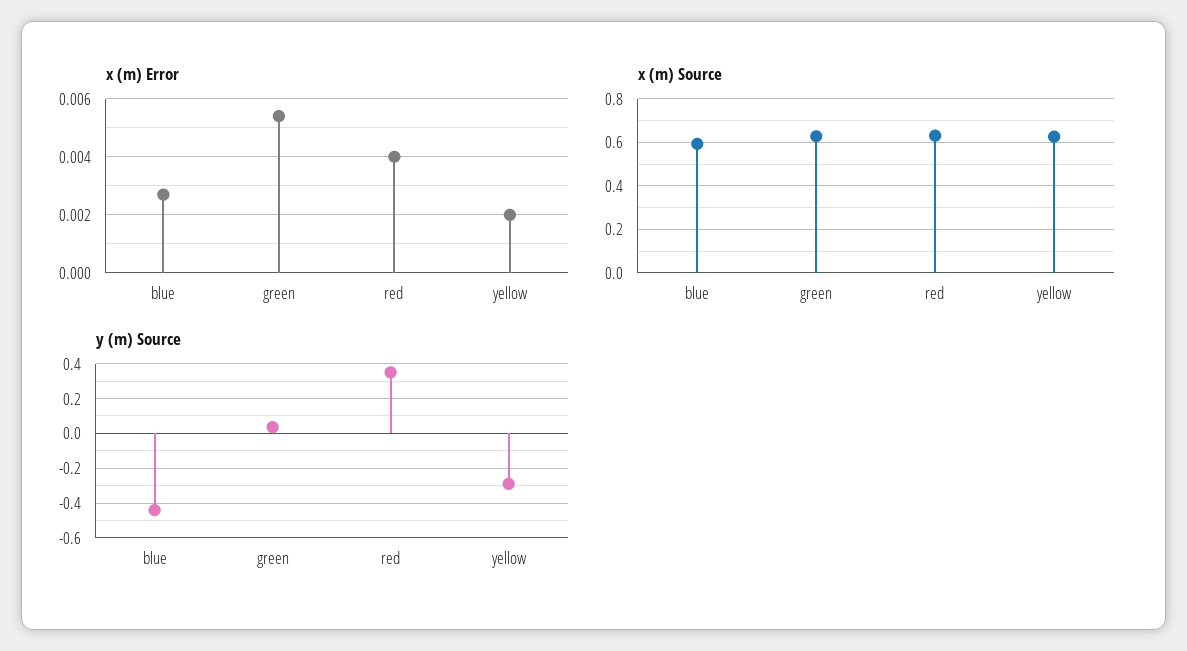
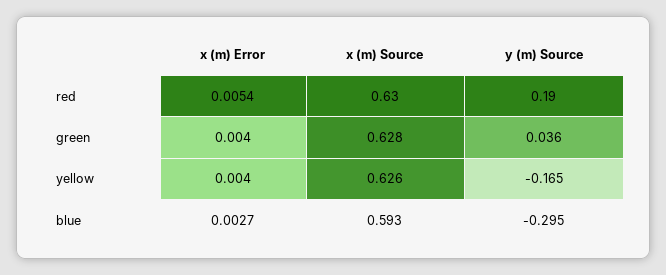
x (m) Error, green: 0.0055 -> 0.004
x (m) Error, red: 0.004 -> 0.0054
x (m) Error, yellow: 0.002 -> 0.004
y (m) Source, blue: -0.45 -> -0.295
y (m) Source, red: 0.35 -> 0.19
y (m) Source, yellow: -0.3 -> -0.165

